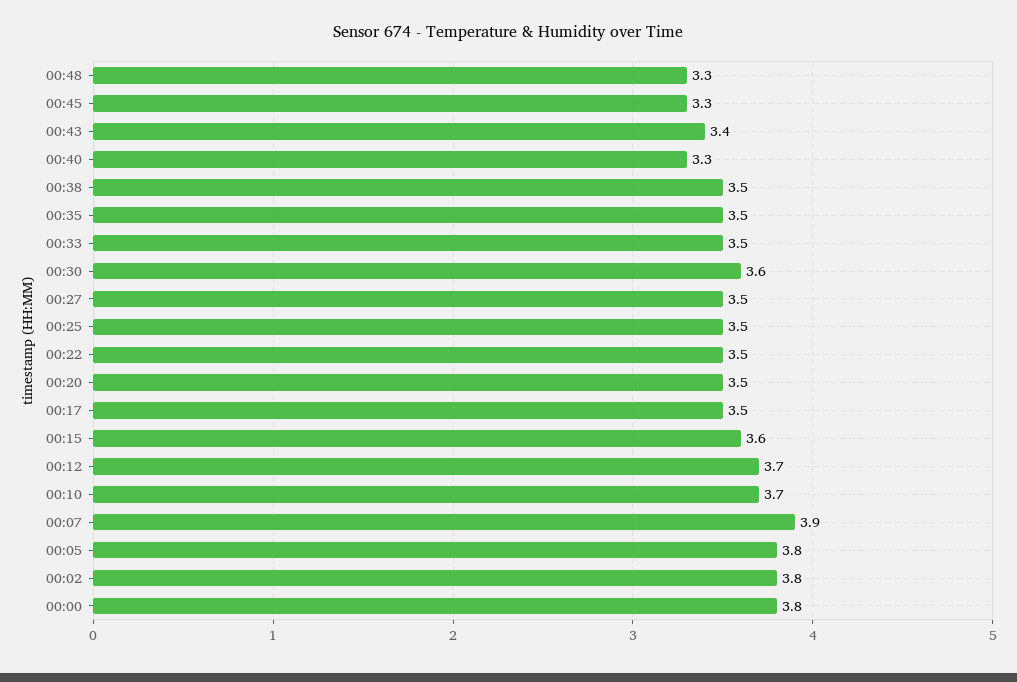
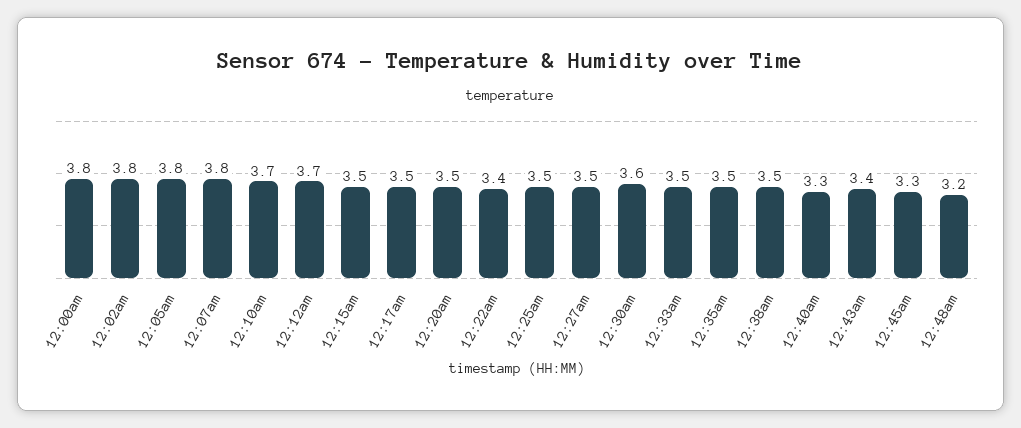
00:48: 3.3 -> 3.2
00:22: 3.5 -> 3.4
00:15: 3.6 -> 3.5
00:07: 3.9 -> 3.8

